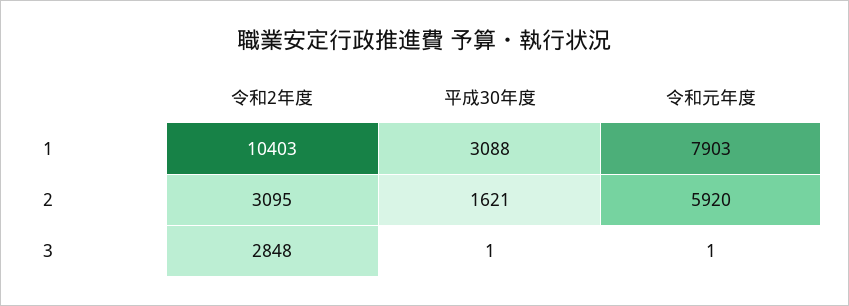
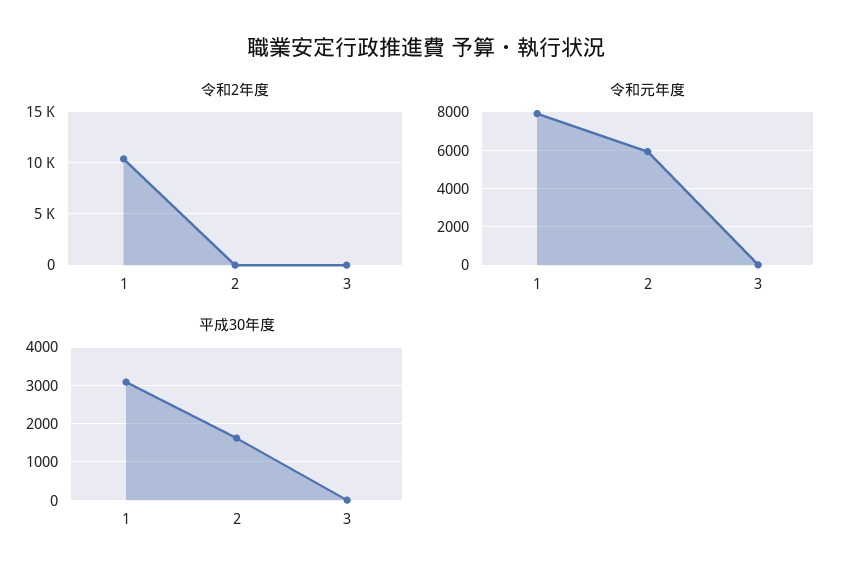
令和2年度, 2: 3095 -> 0
令和2年度, 3: 2848 -> 0

